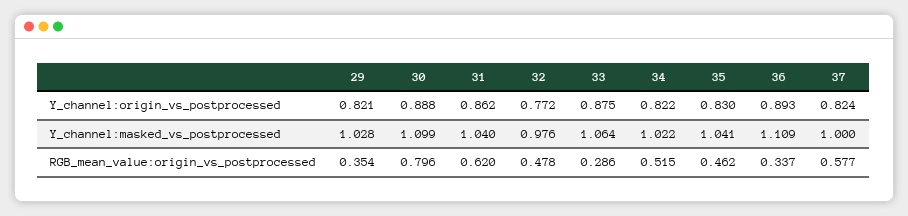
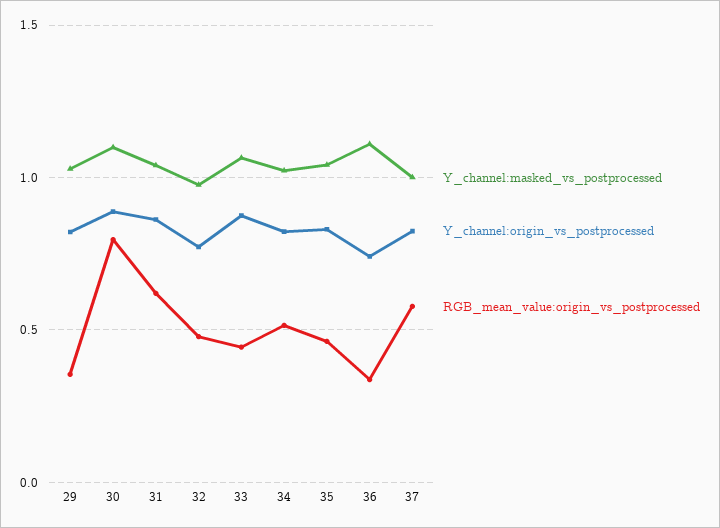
Y_channel:origin_vs_postprocessed, 36: 0.893 -> 0.75
RGB_mean_value:origin_vs_postprocessed, 33: 0.286 -> 0.45

